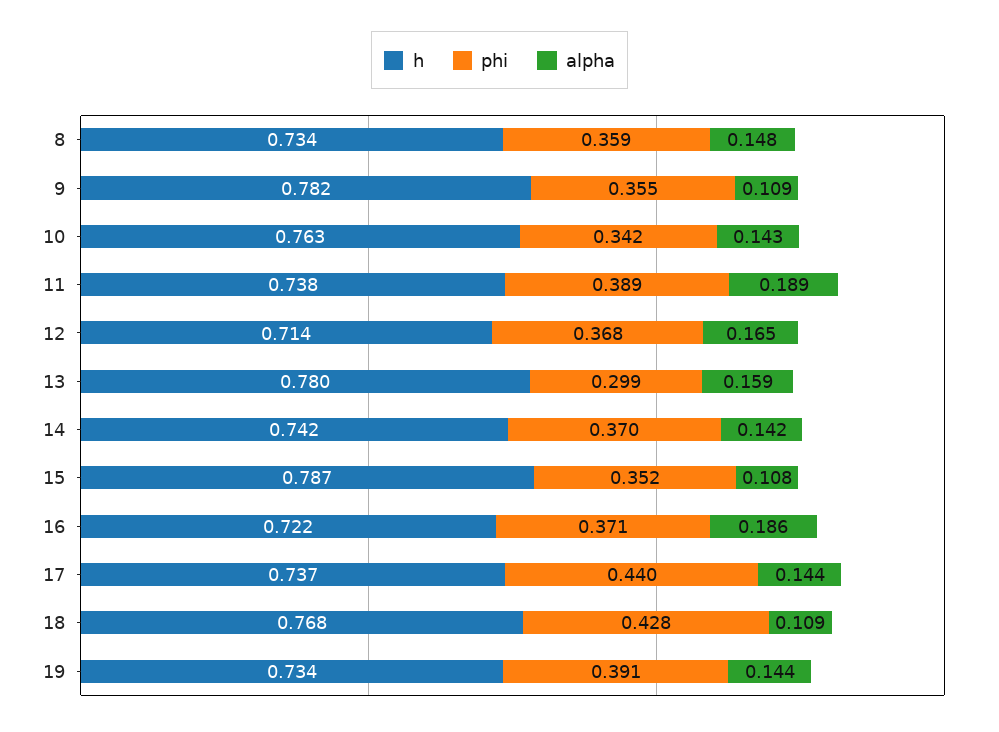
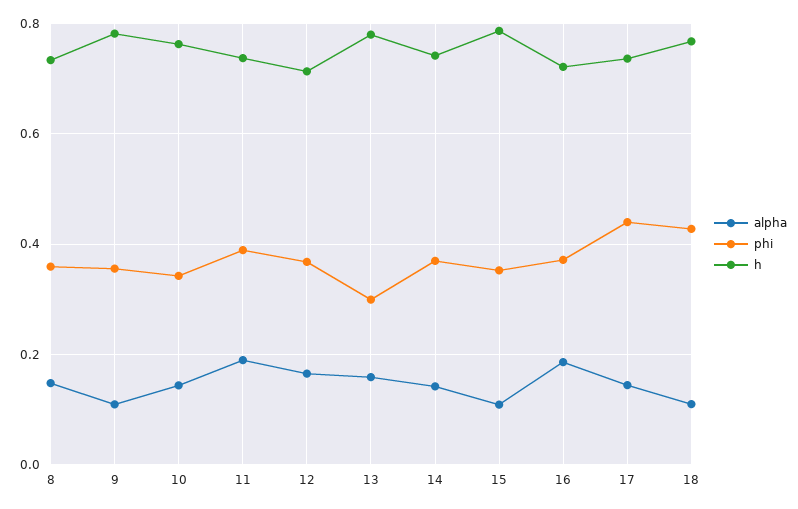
h, 19: 0.734 -> none
phi, 19: 0.391 -> none
alpha, 19: 0.144 -> none

